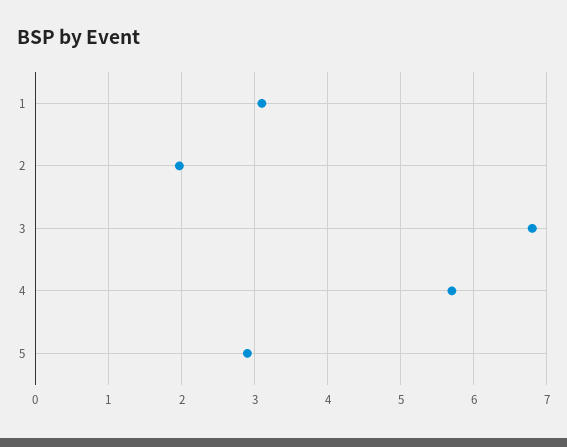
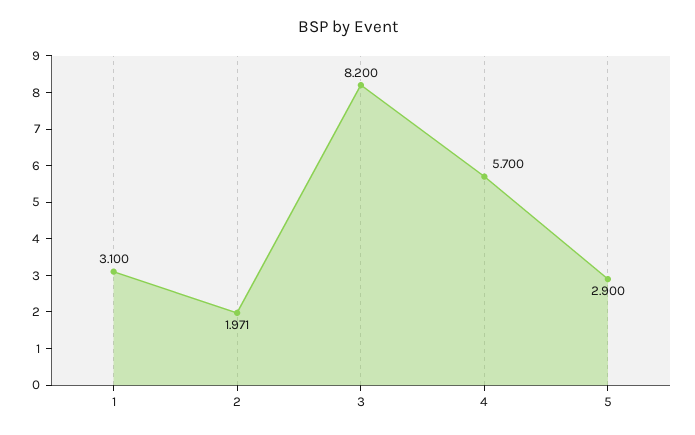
3: 6.8 -> 8.2

